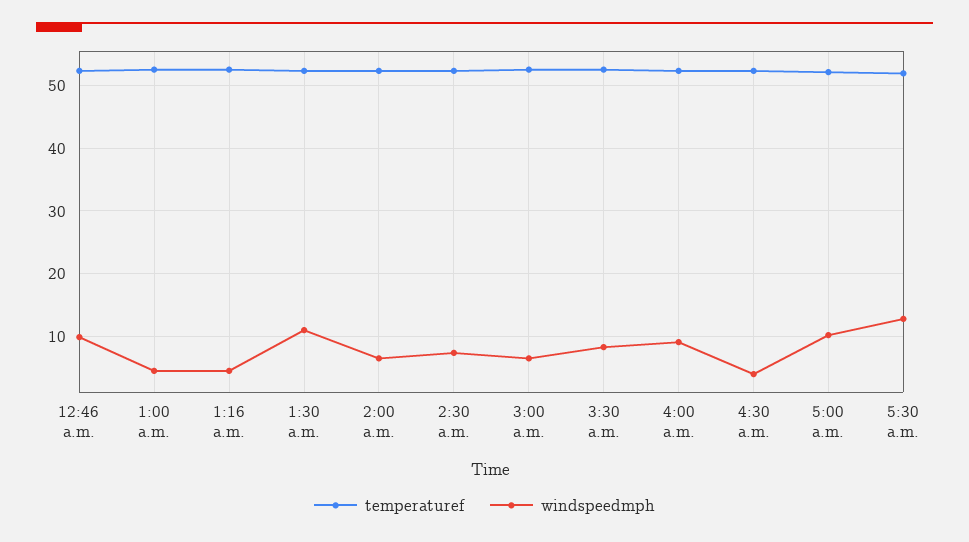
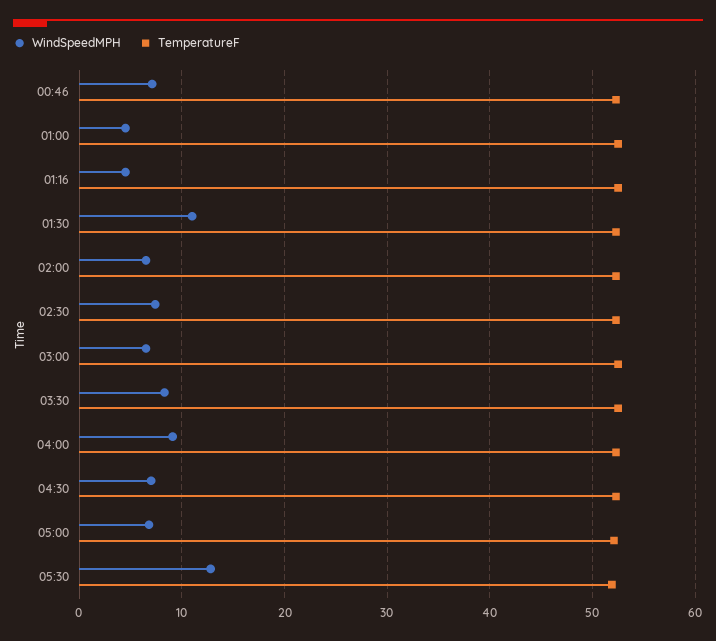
windspeedmph, 12:46 a.m.: 10 -> 7
windspeedmph, 4:30 a.m.: 4 -> 7
windspeedmph, 5:00 a.m.: 10 -> 7

